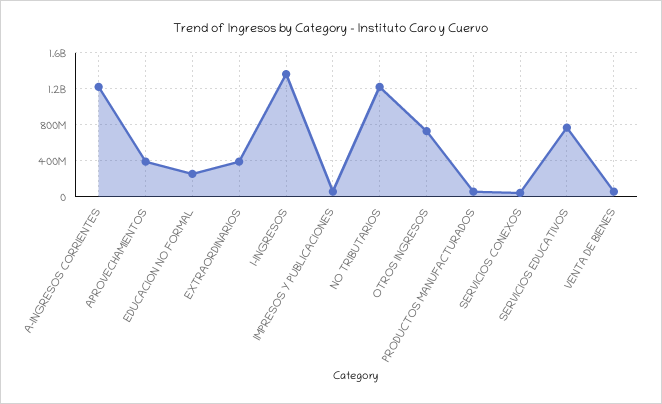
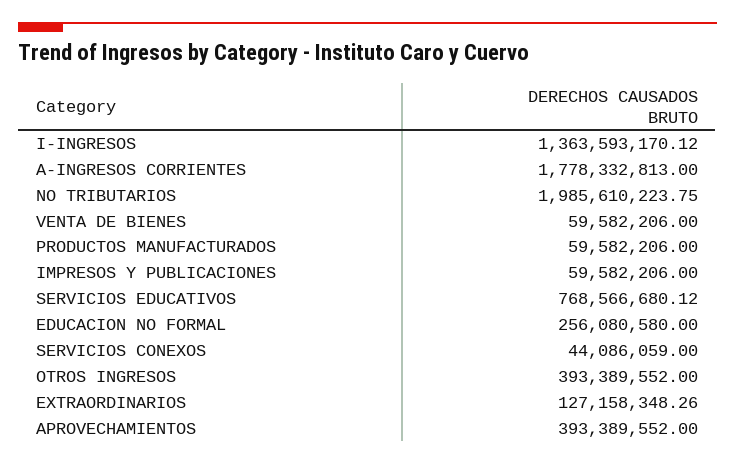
A-INGRESOS CORRIENTES: 1200000000 -> 1778332813
EXTRAORDINARIOS: 400000000 -> 127158348.26
NO TRIBUTARIOS: 1200000000 -> 1985610223.75
OTROS INGRESOS: 700000000 -> 393389552

